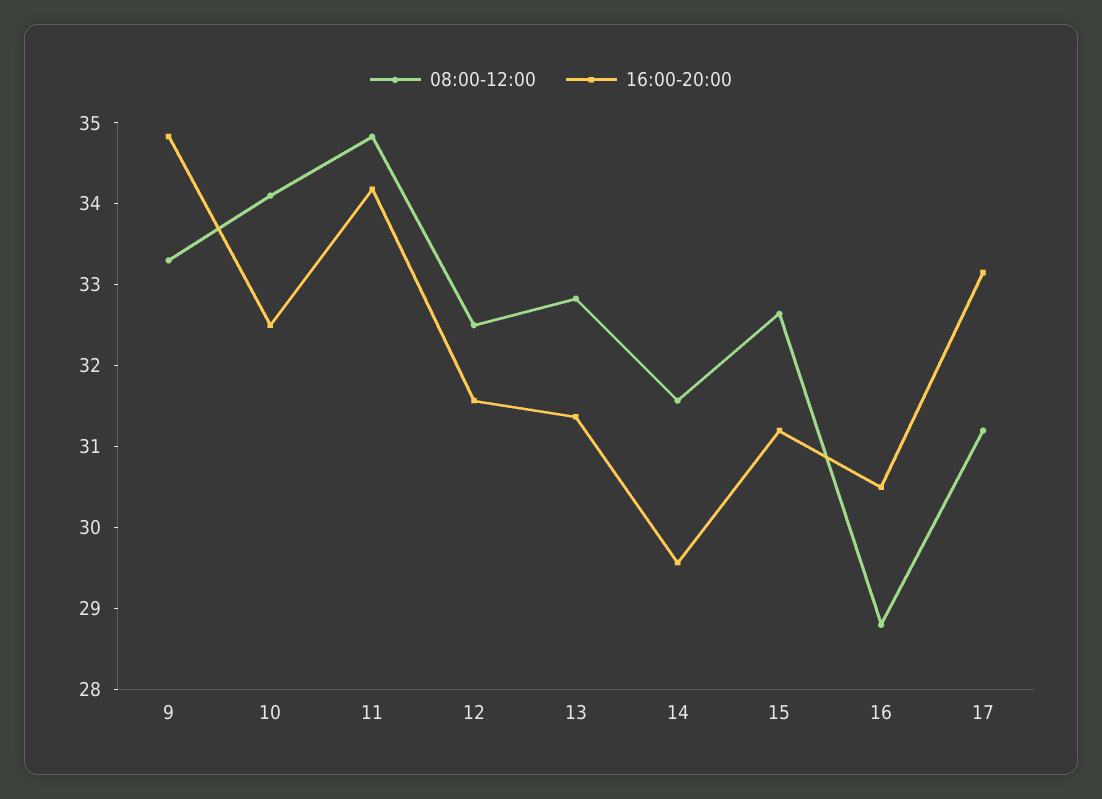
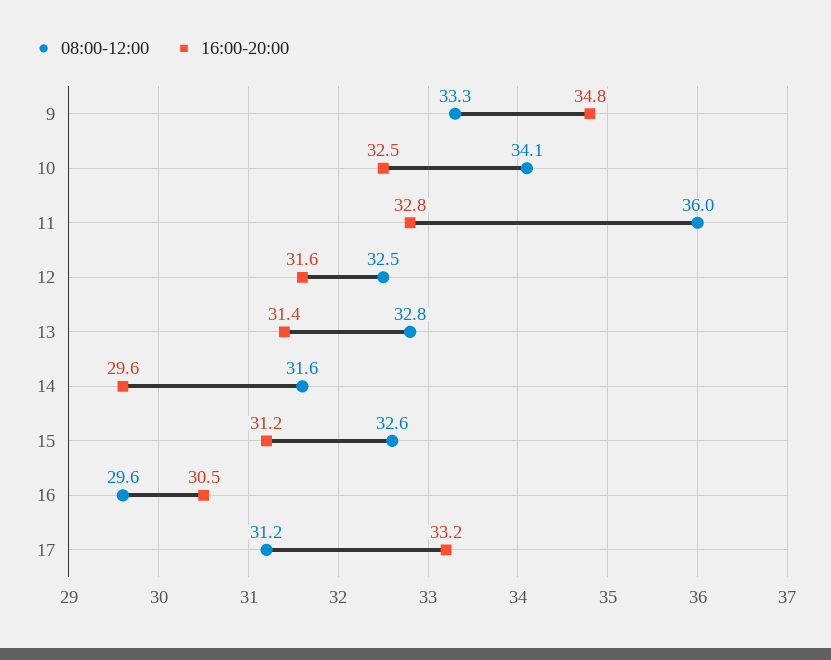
08:00-12:00, 11: 34.8 -> 36
16:00-20:00, 11: 34.2 -> 32.8
08:00-12:00, 16: 28.8 -> 29.6

